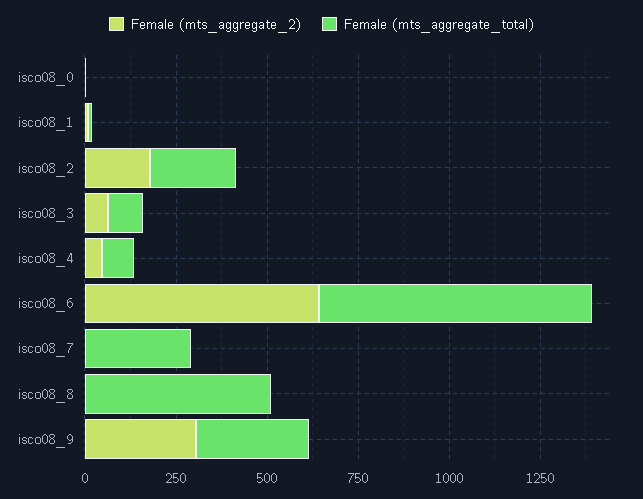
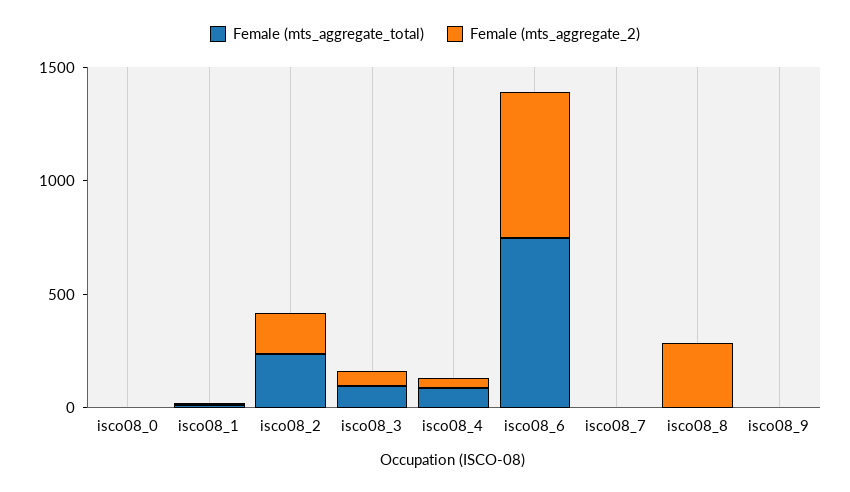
Female (mts_aggregate_total), isco08_7: 300 -> 0
Female (mts_aggregate_2), isco08_8: 0 -> 300
Female (mts_aggregate_total), isco08_8: 500 -> 0
Female (mts_aggregate_2), isco08_9: 300 -> 0
Female (mts_aggregate_total), isco08_9: 300 -> 0

